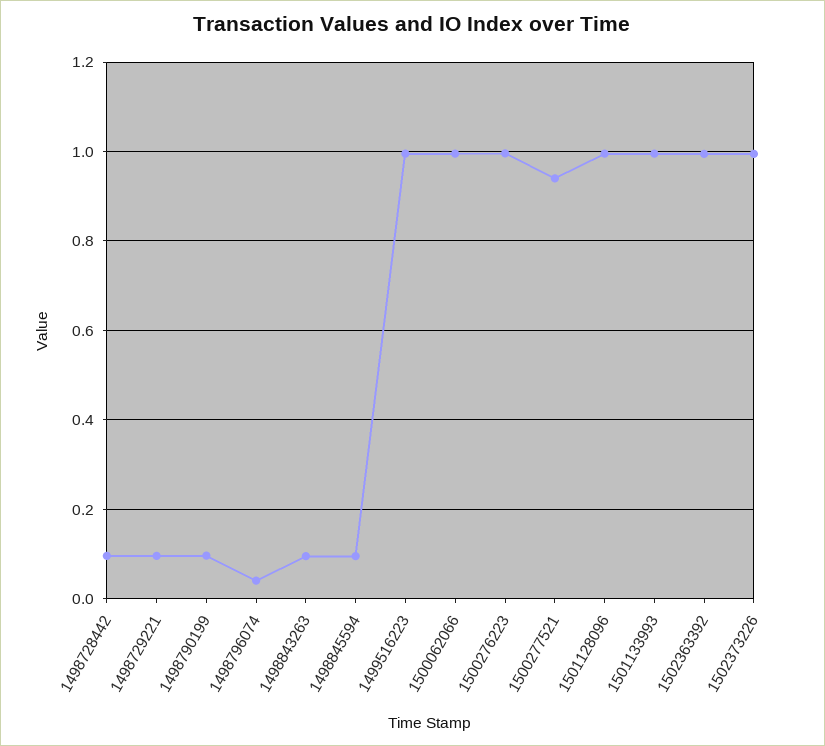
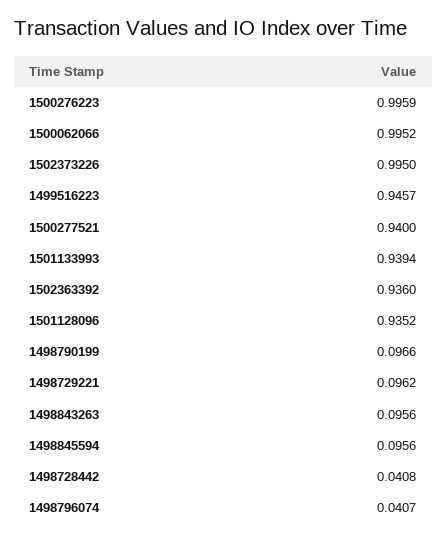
1498728442: 0.1 -> 0.0408
1499516223: 1 -> 0.9457
1501128096: 1 -> 0.9352
1501133993: 1 -> 0.9394
1502363392: 1 -> 0.936

